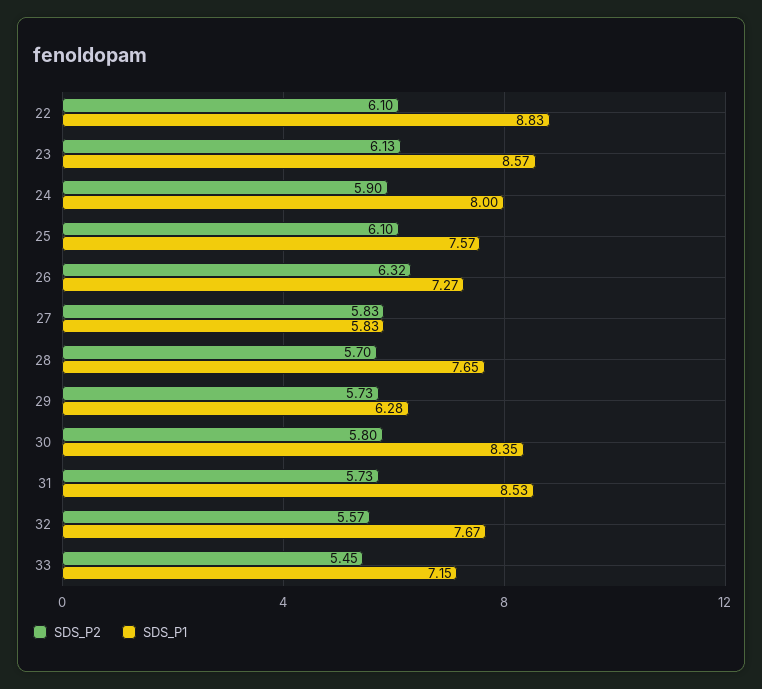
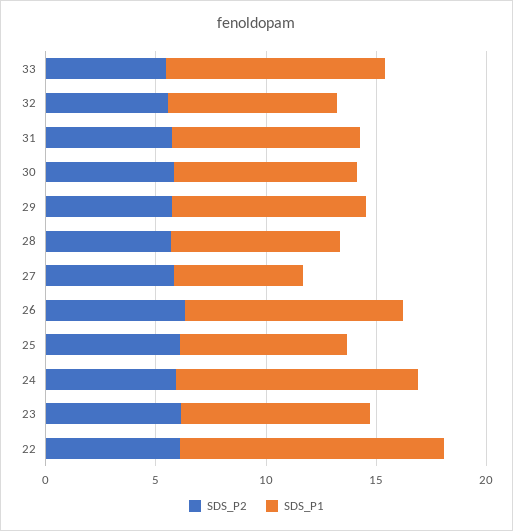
SDS_P1, 22: 8.83 -> 12
SDS_P1, 24: 8 -> 11
SDS_P1, 26: 7.27 -> 10
SDS_P1, 29: 6.28 -> 9
SDS_P1, 33: 7.15 -> 10

